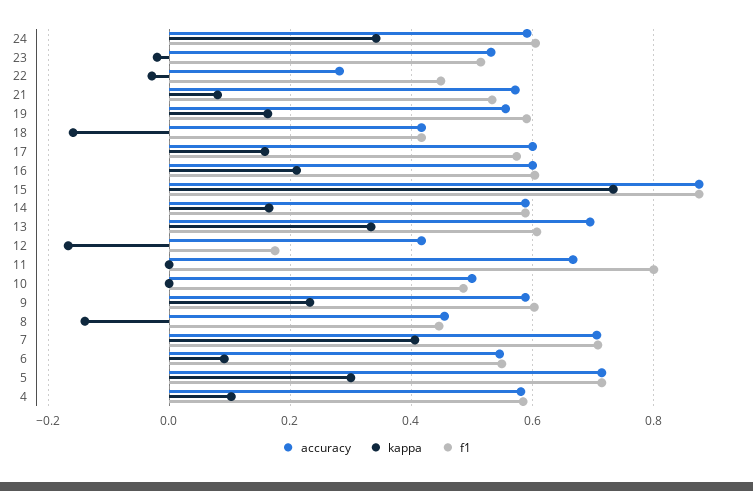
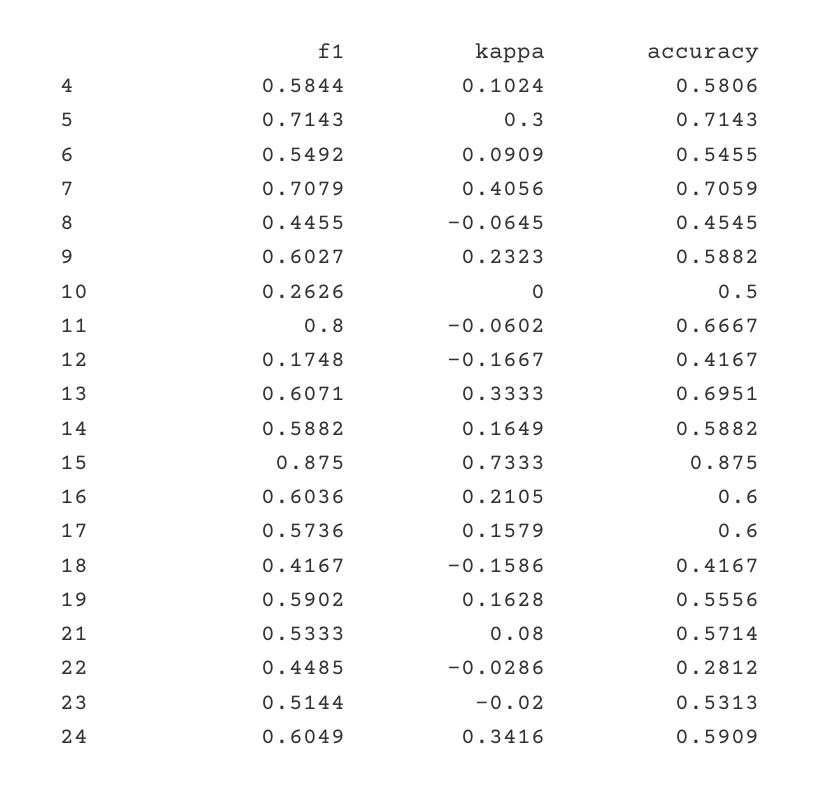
kappa, 11: 0 -> -0.0602
f1, 10: 0.48 -> 0.2626
kappa, 8: -0.14 -> -0.0645

